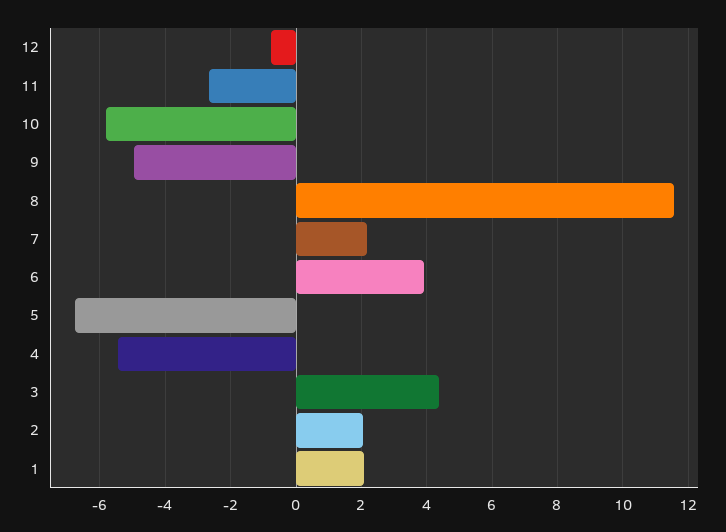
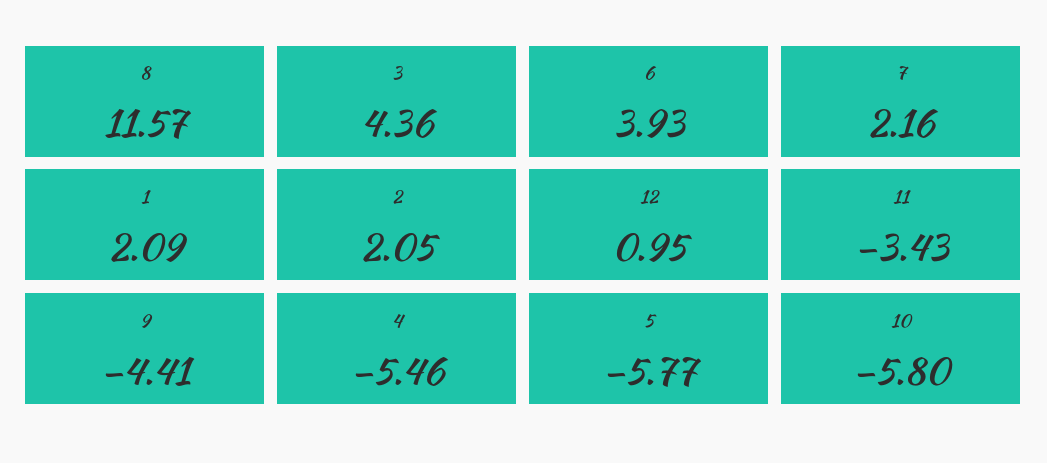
12: -0.8 -> 0.95
11: -2.6 -> -3.43
9: -5 -> -4.41
5: -6.8 -> -5.77

